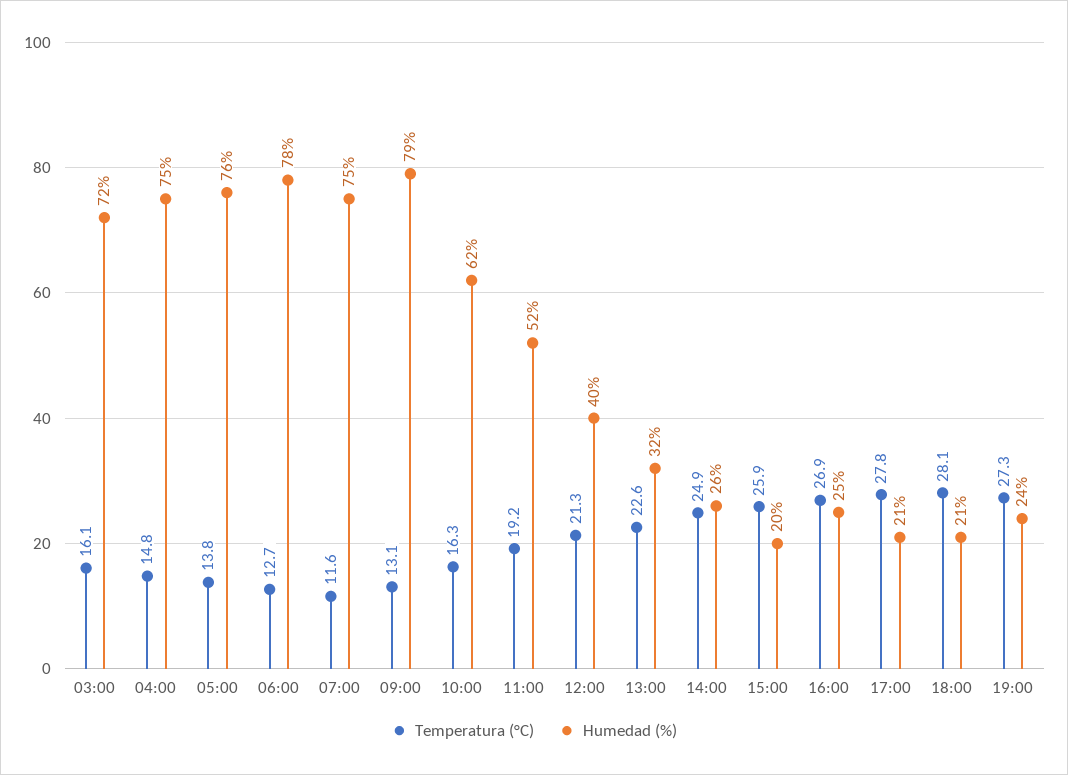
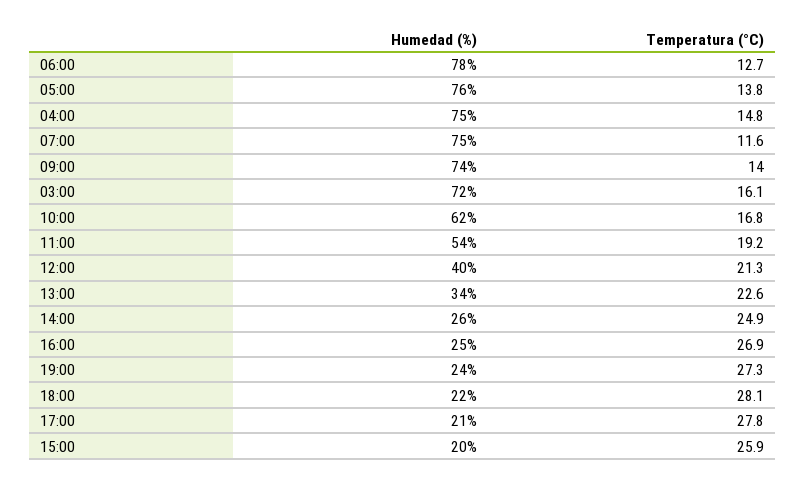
Temperatura (°C), 09:00: 13.1 -> 14
Humedad (%), 09:00: 79 -> 74
Temperatura (°C), 10:00: 16.3 -> 16.8
Humedad (%), 11:00: 52 -> 54
Humedad (%), 13:00: 32 -> 34
Humedad (%), 18:00: 21 -> 22

